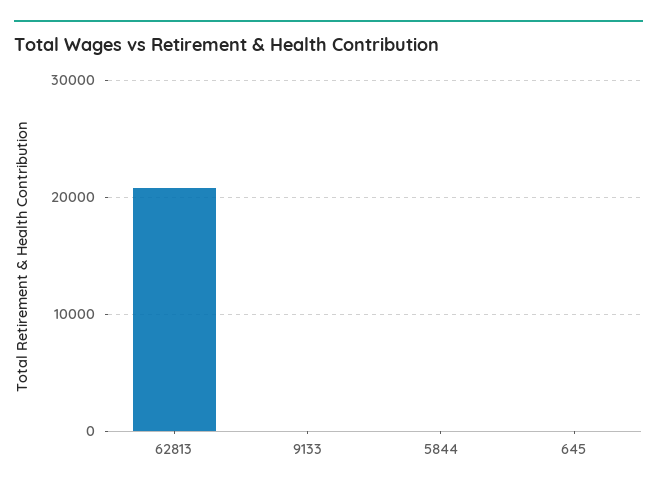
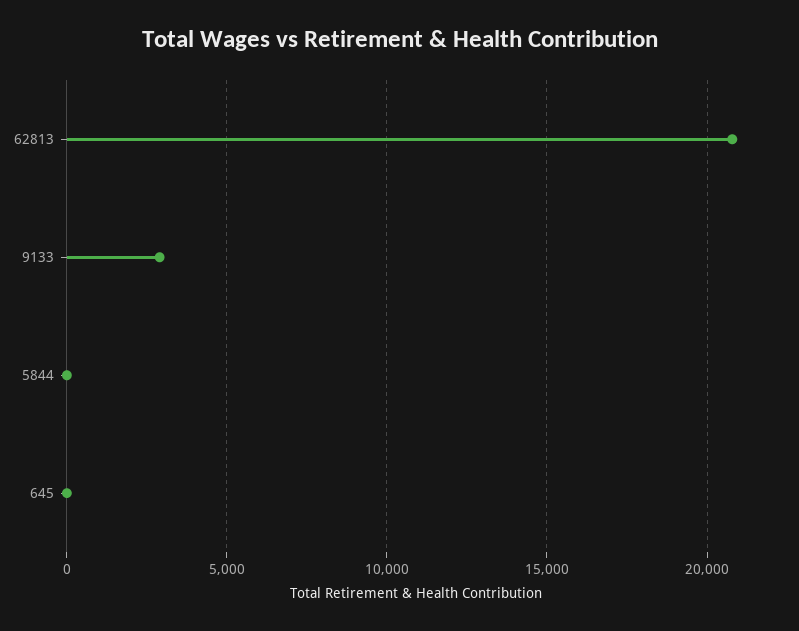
9133: 0 -> 3000

